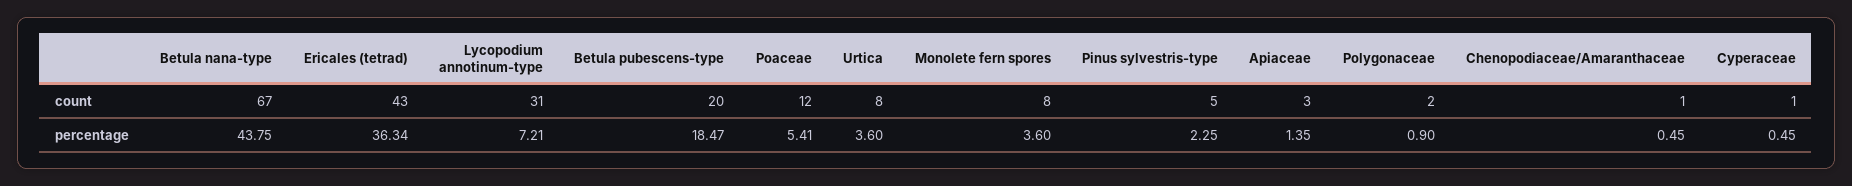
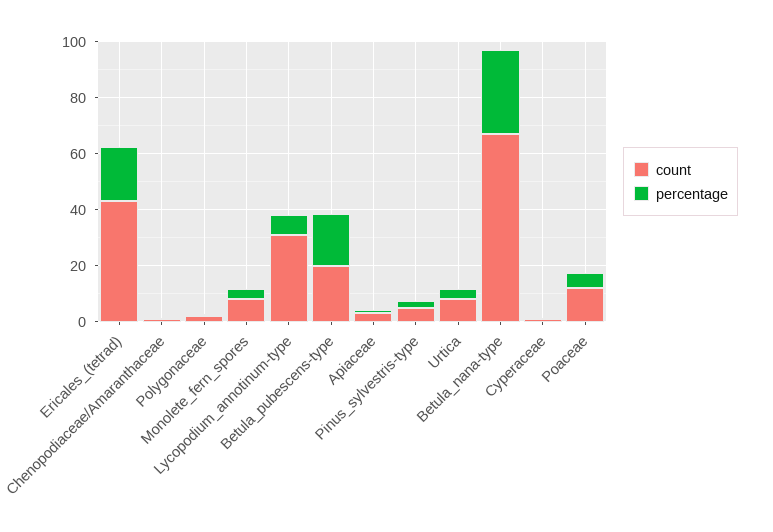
percentage, Betula nana-type: 43.75 -> 30
percentage, Ericales (tetrad): 36.34 -> 20

